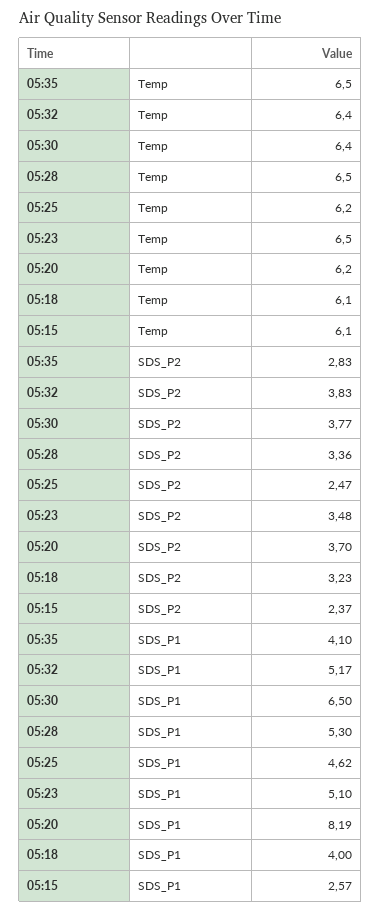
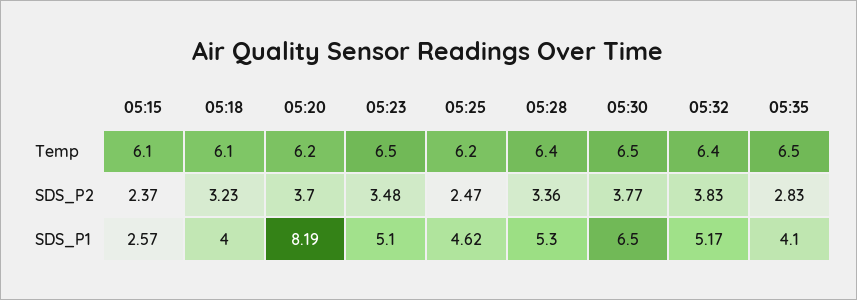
05:30, Temp: 6.4 -> 6.5
05:28, Temp: 6.5 -> 6.4

